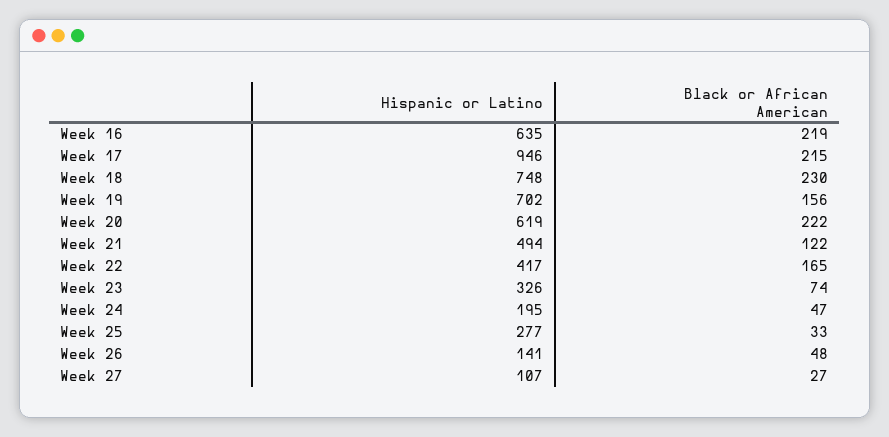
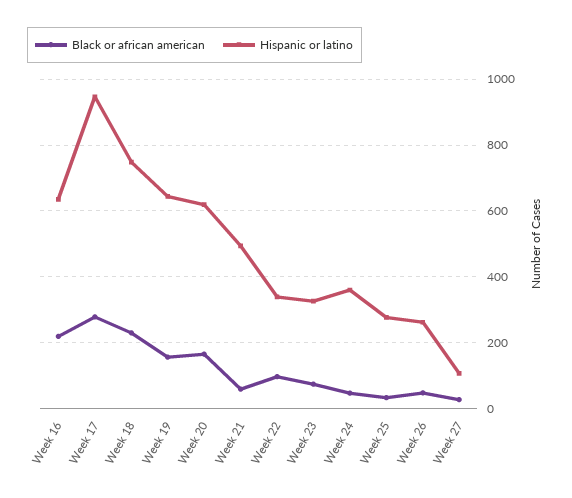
Black or African American, Week 17: 215 -> 280
Hispanic or Latino, Week 19: 702 -> 640
Black or African American, Week 20: 222 -> 160
Black or African American, Week 21: 122 -> 60
Hispanic or Latino, Week 22: 417 -> 340
Black or African American, Week 22: 165 -> 100
Hispanic or Latino, Week 24: 195 -> 360
Hispanic or Latino, Week 26: 141 -> 260

